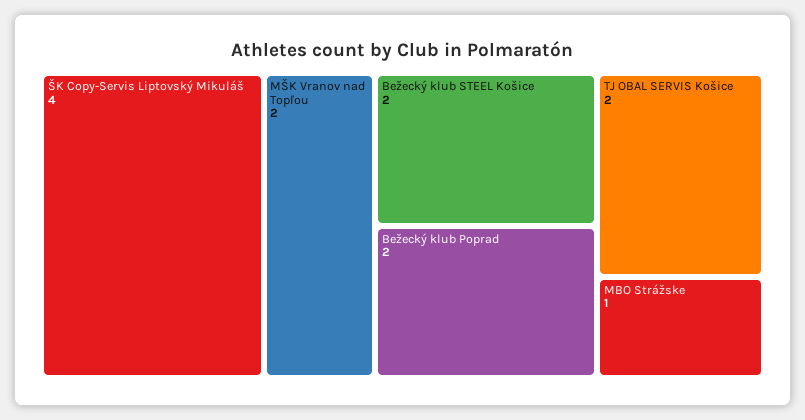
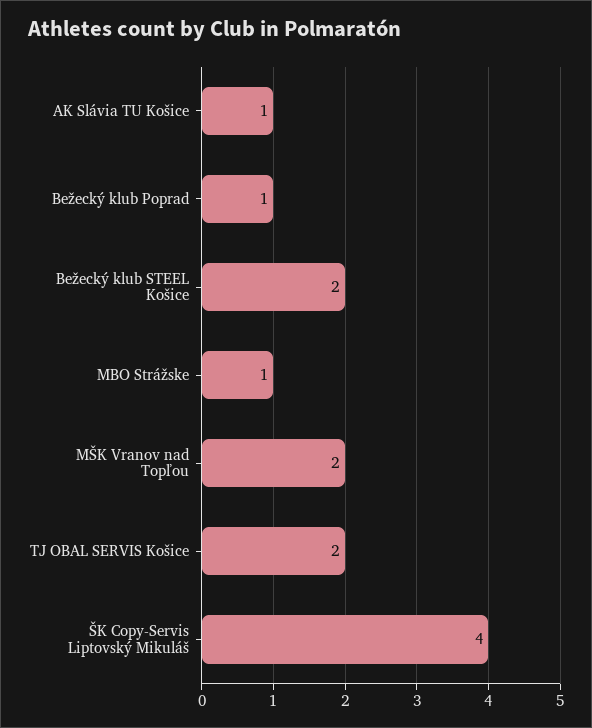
Bežecký klub Poprad: 2 -> 1
AK Slávia TU Košice: none -> 1

